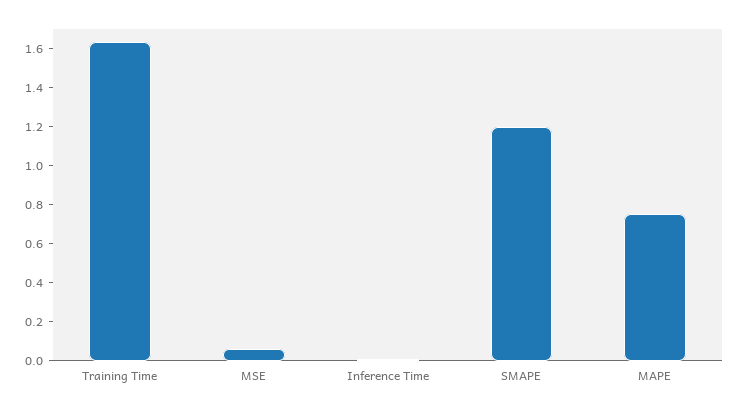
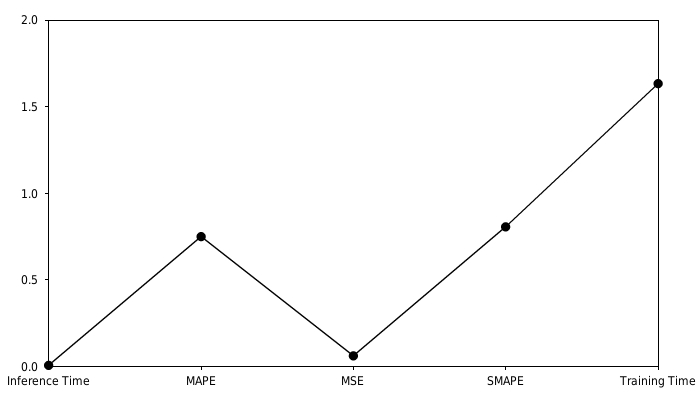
SMAPE: 1.2 -> 0.8

